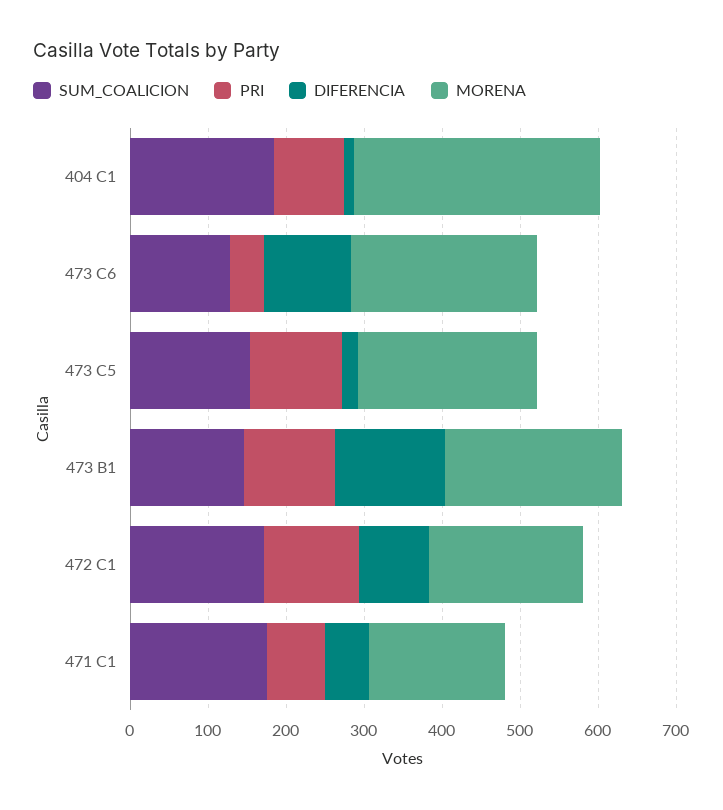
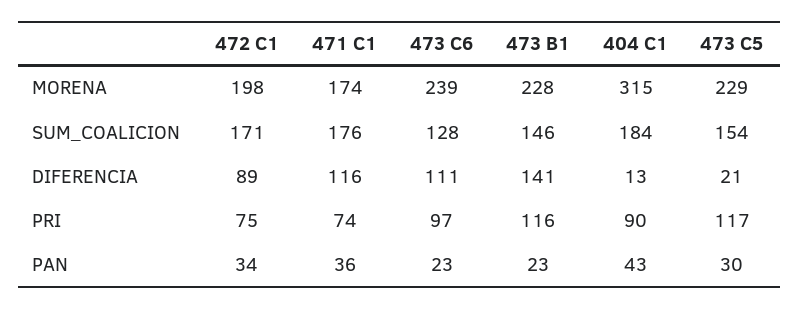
PRI, 473 C6: 40 -> 97
PRI, 472 C1: 120 -> 75
DIFERENCIA, 471 C1: 60 -> 116
PAN, 472 C1: none -> 34
PAN, 471 C1: none -> 36
PAN, 473 C6: none -> 23
PAN, 473 B1: none -> 23
PAN, 404 C1: none -> 43
PAN, 473 C5: none -> 30

